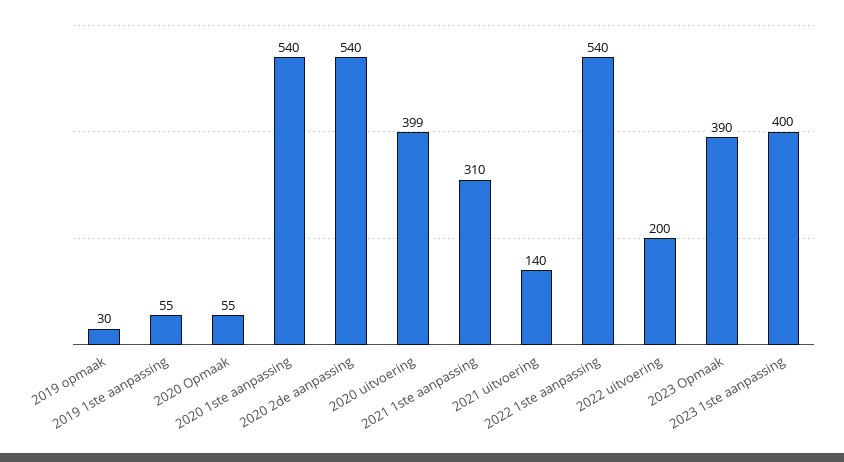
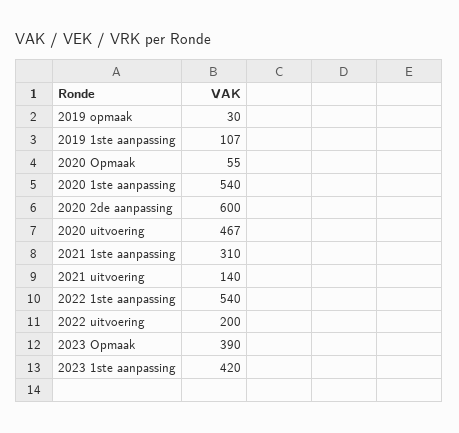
2019 1ste aanpassing: 55 -> 107
2020 2de aanpassing: 540 -> 600
2020 uitvoering: 399 -> 467
2023 1ste aanpassing: 400 -> 420

